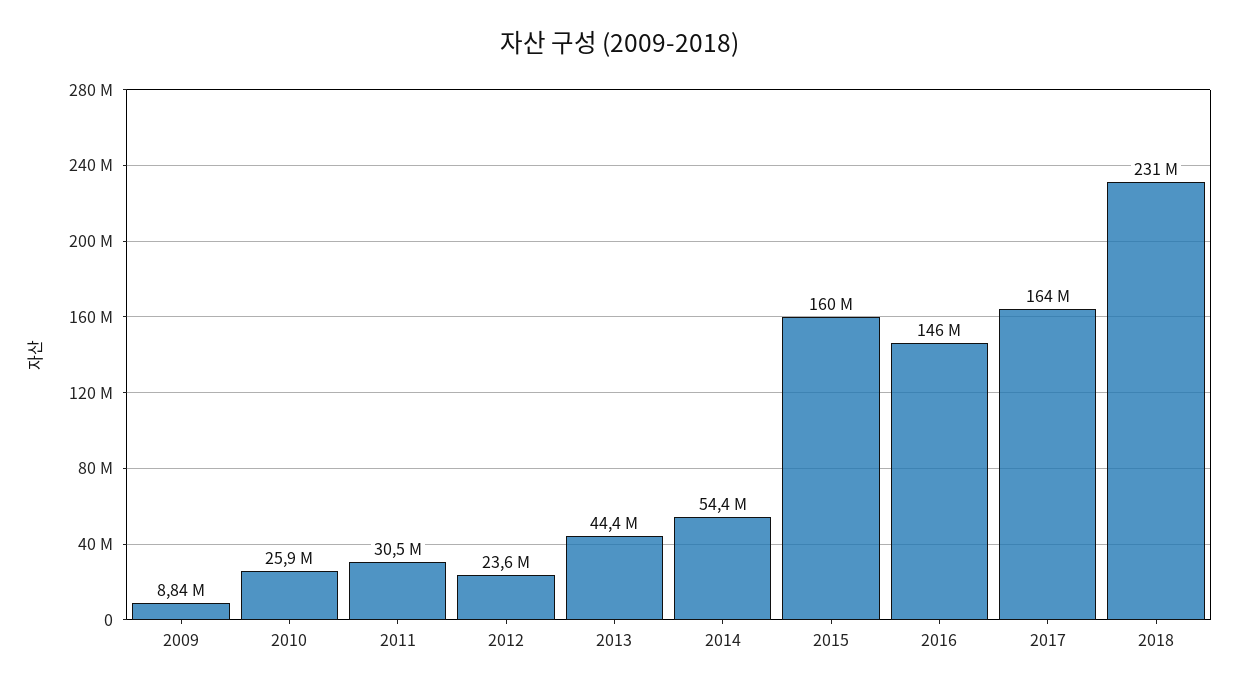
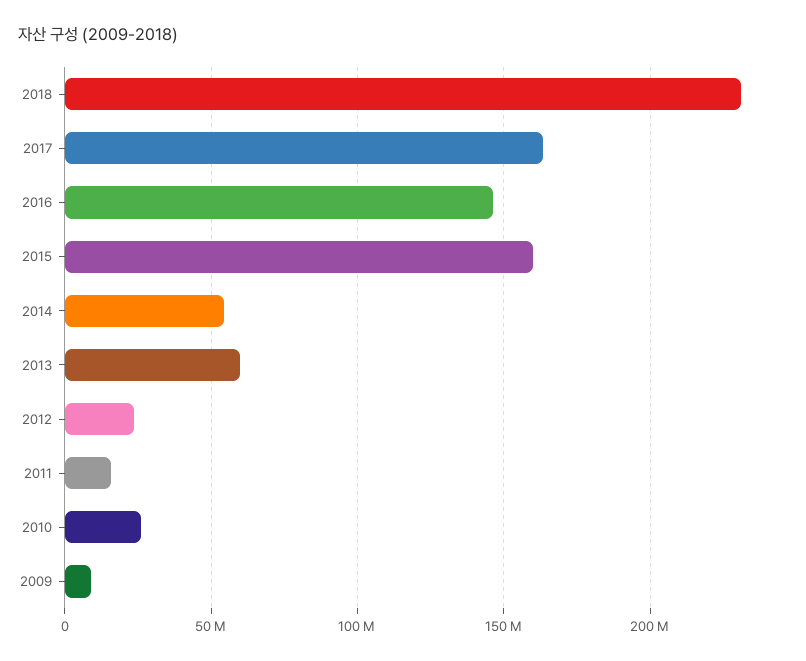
2011: 30500000 -> 15000000
2013: 44400000 -> 60000000

